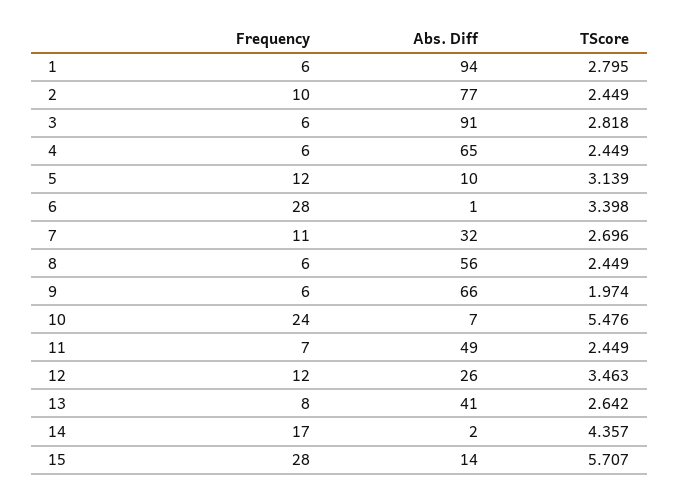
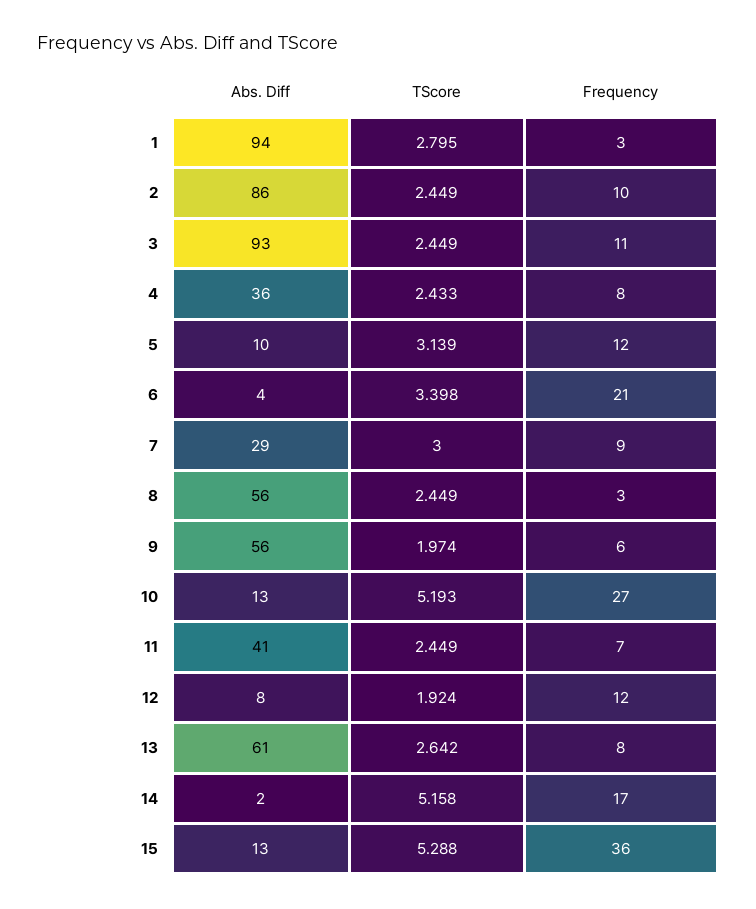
Frequency, 1: 6 -> 3
Abs. Diff, 2: 77 -> 86
Frequency, 3: 6 -> 11
Abs. Diff, 3: 91 -> 93
TScore, 3: 2.818 -> 2.449
Frequency, 4: 6 -> 8
Abs. Diff, 4: 65 -> 36
TScore, 4: 2.449 -> 2.433
Frequency, 6: 28 -> 21
Abs. Diff, 6: 1 -> 4
Frequency, 7: 11 -> 9
Abs. Diff, 7: 32 -> 29
TScore, 7: 2.696 -> 3
Frequency, 8: 6 -> 3
Abs. Diff, 9: 66 -> 56
Frequency, 10: 24 -> 27
Abs. Diff, 10: 7 -> 13
TScore, 10: 5.476 -> 5.193
Abs. Diff, 11: 49 -> 41
Abs. Diff, 12: 26 -> 8
TScore, 12: 3.463 -> 1.924
Abs. Diff, 13: 41 -> 61
TScore, 14: 4.357 -> 5.158
Frequency, 15: 28 -> 36
Abs. Diff, 15: 14 -> 13
TScore, 15: 5.707 -> 5.288

